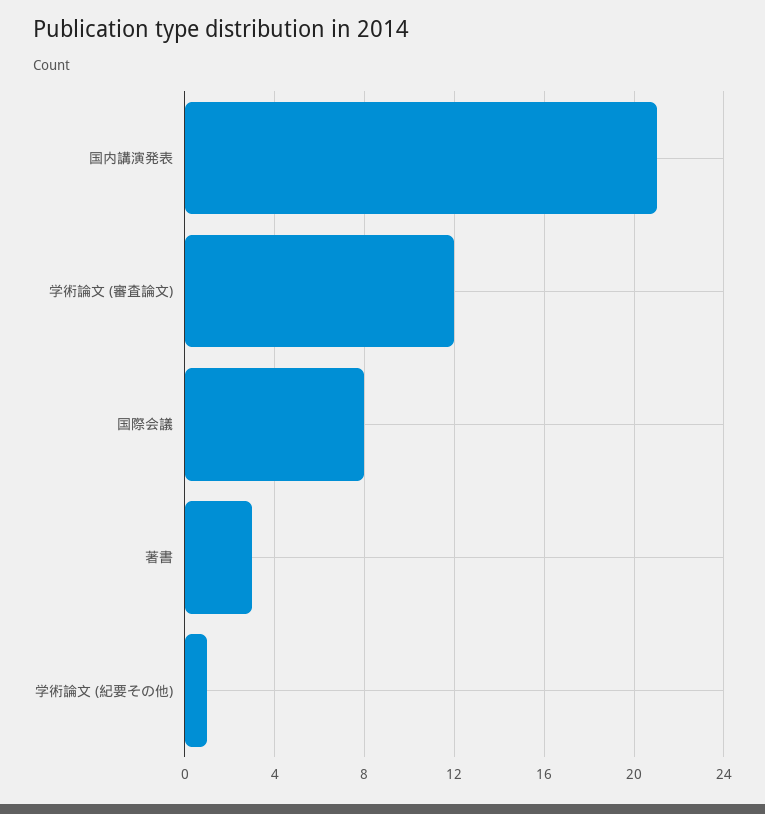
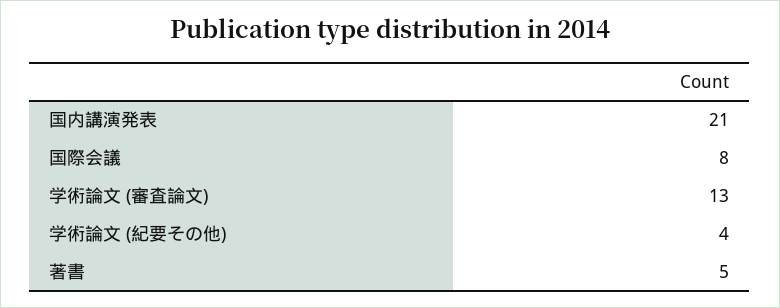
学術論文 (審査論文): 12 -> 13
著書: 3 -> 5
学術論文 (紀要その他): 1 -> 4

